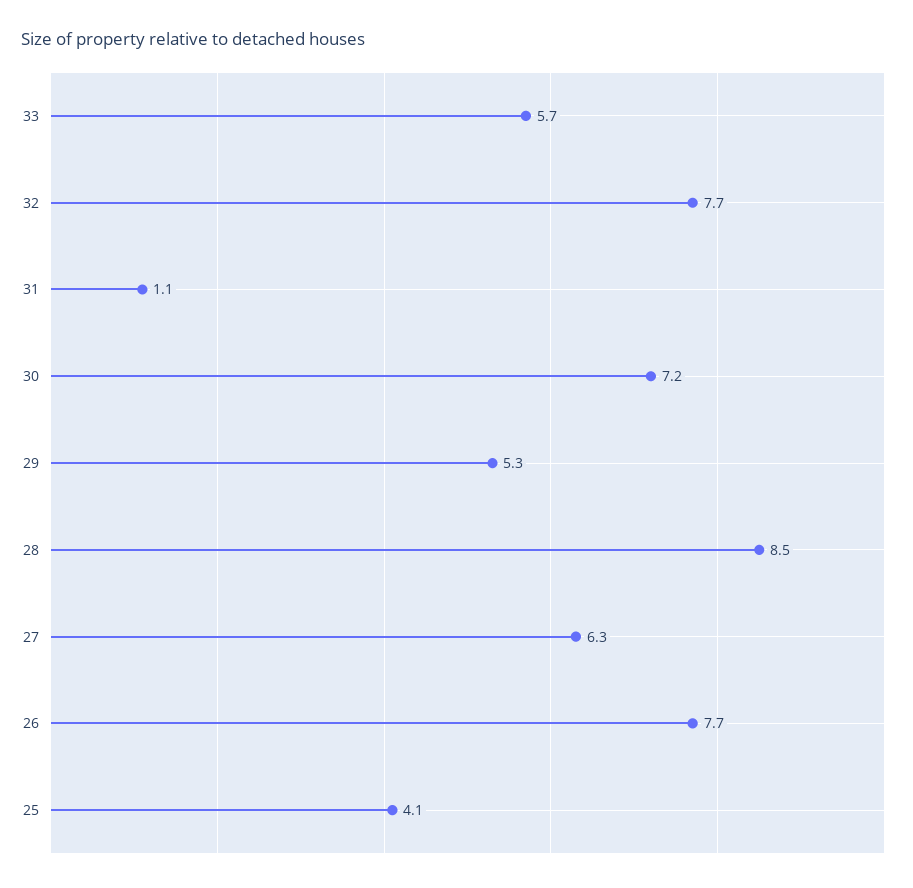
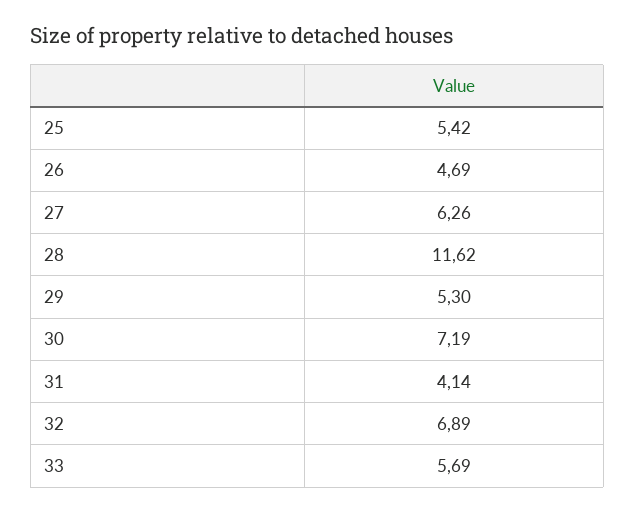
32: 7.7 -> 6.89
31: 1.1 -> 4.14
28: 8.5 -> 11.62
26: 7.7 -> 4.69
25: 4.1 -> 5.42

